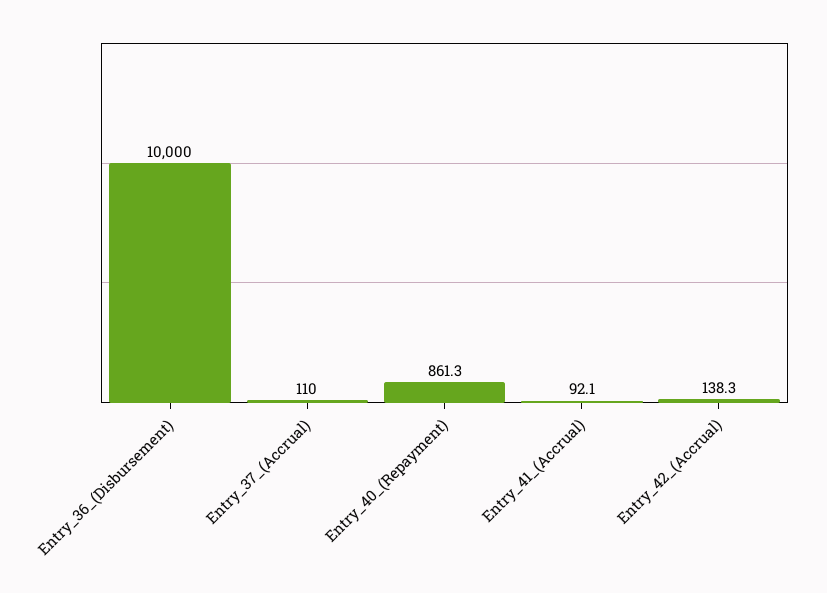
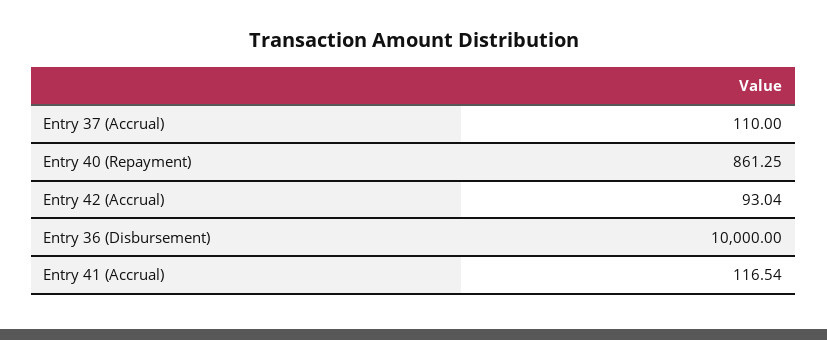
Entry_41_(Accrual): 92.1 -> 116.54
Entry_42_(Accrual): 138.3 -> 93.04

